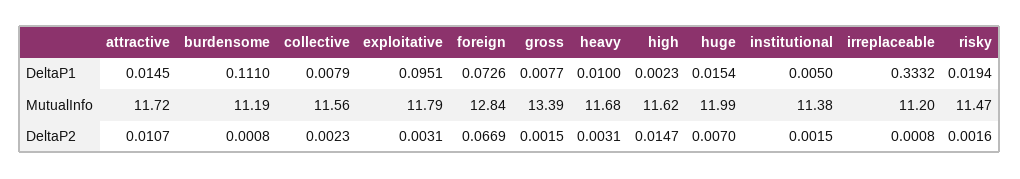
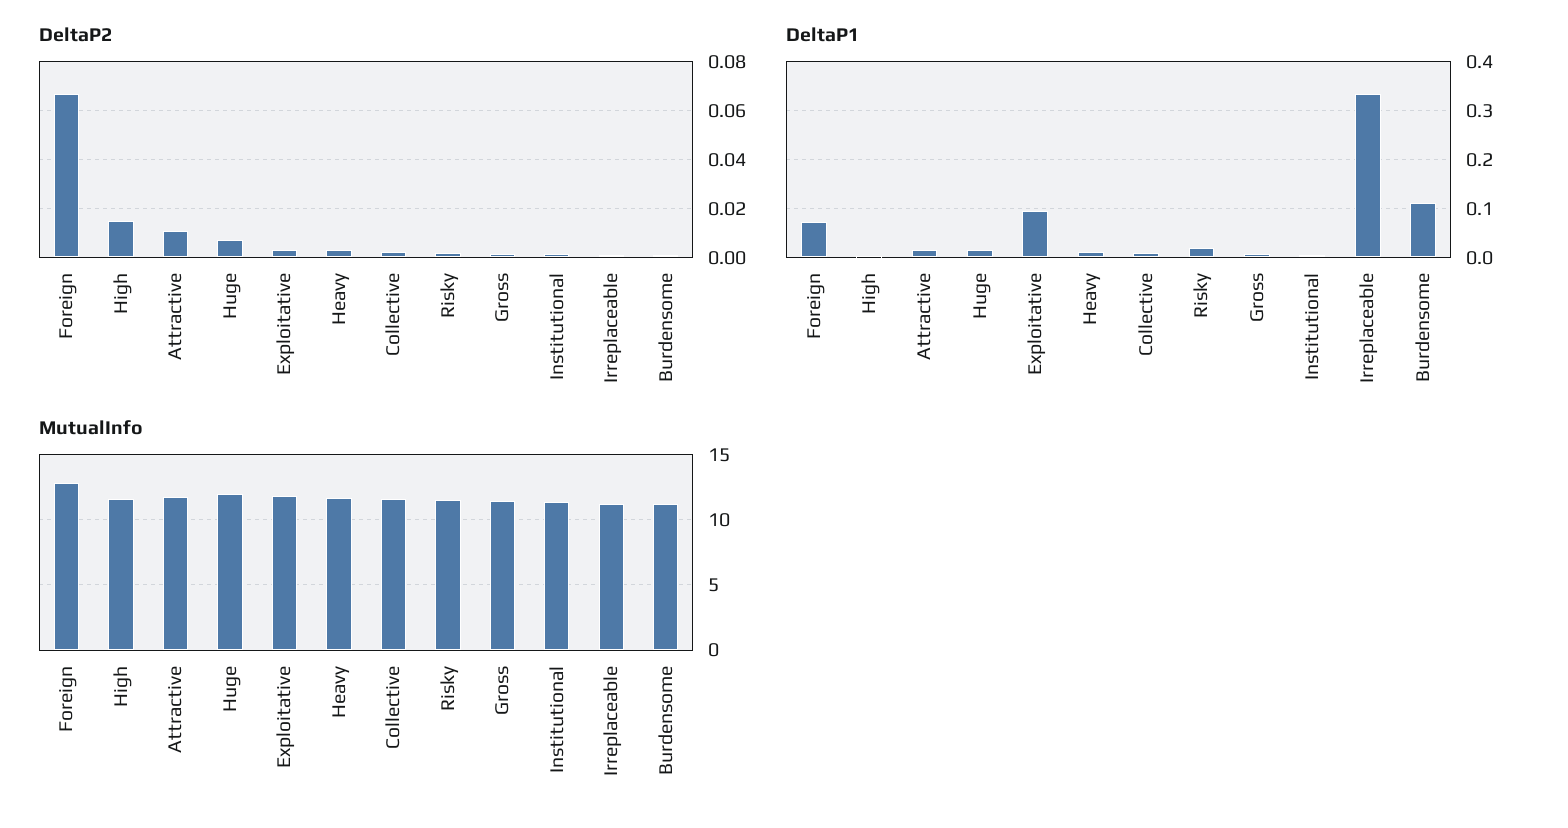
MutualInfo, gross: 13.39 -> 11.5

